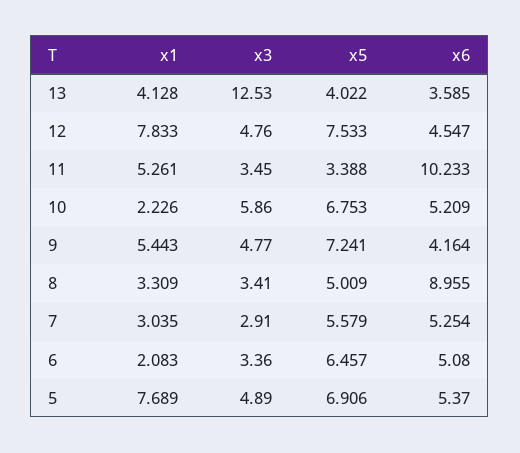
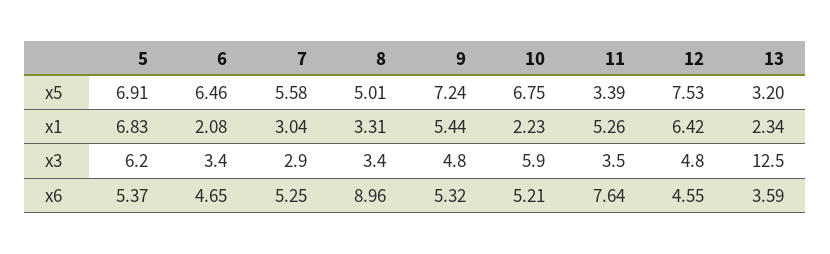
x1, 13: 4.128 -> 2.34
x5, 13: 4.022 -> 3.2
x1, 12: 7.833 -> 6.42
x6, 11: 10.233 -> 7.64
x6, 9: 4.164 -> 5.32
x6, 6: 5.08 -> 4.65
x1, 5: 7.689 -> 6.83
x3, 5: 4.89 -> 6.2

